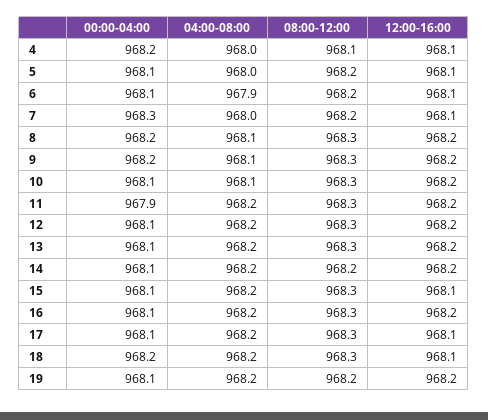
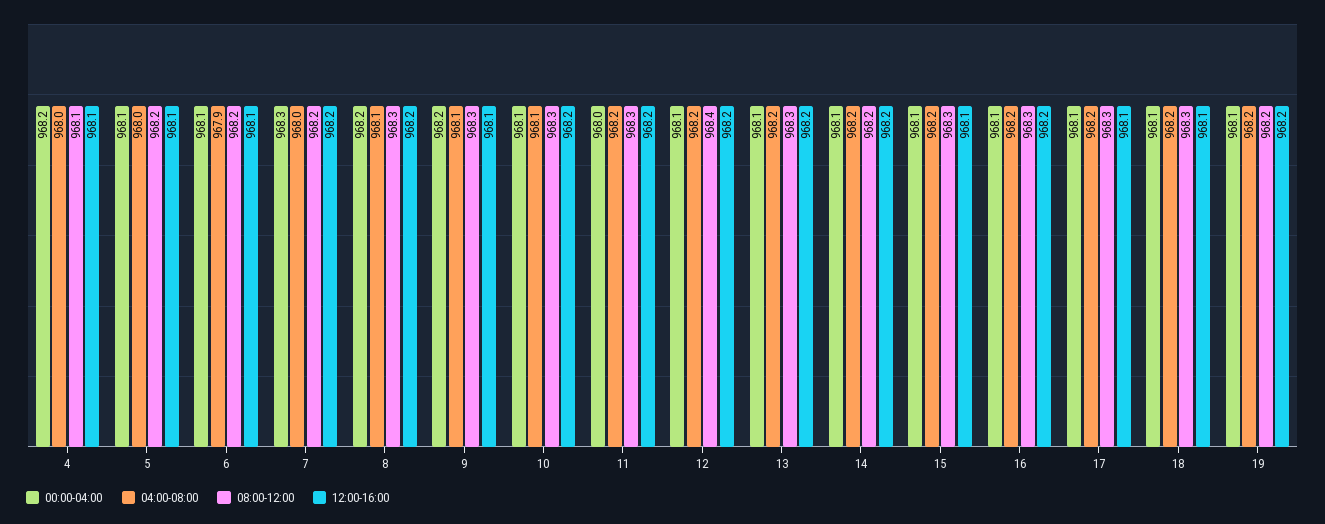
12:00-16:00, 7: 968.1 -> 968.2
12:00-16:00, 9: 968.2 -> 968.1
00:00-04:00, 11: 967.9 -> 968
08:00-12:00, 12: 968.3 -> 968.4
00:00-04:00, 18: 968.2 -> 968.1

